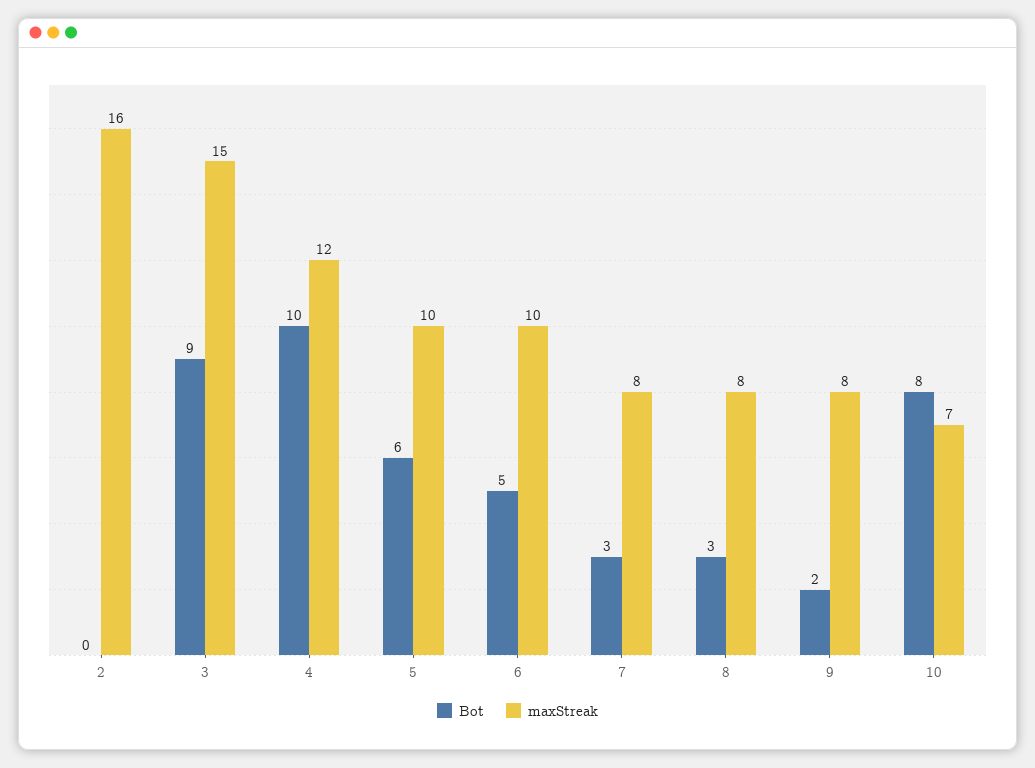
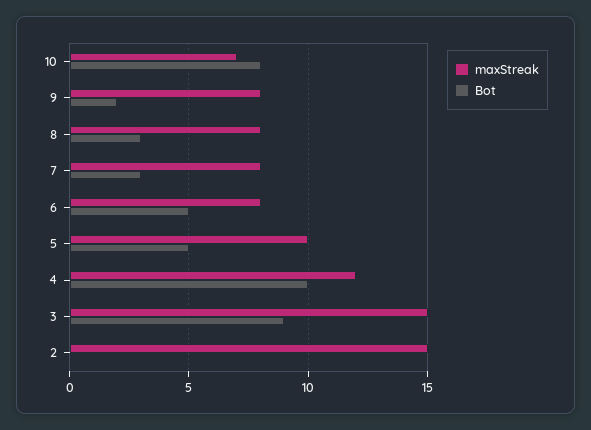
maxStreak, 2: 16 -> 15
Bot, 5: 6 -> 5
maxStreak, 6: 10 -> 8

